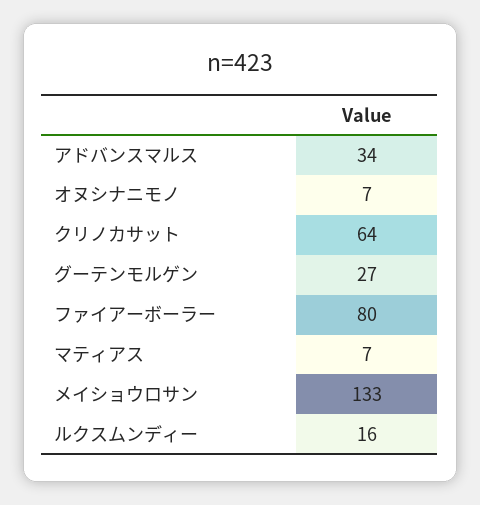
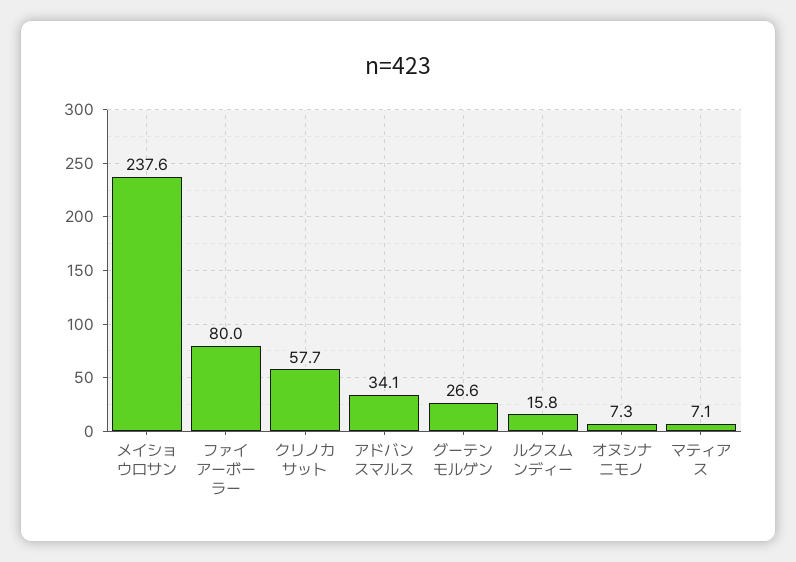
クリノカサット: 64 -> 57.7
メイショウロサン: 133 -> 237.6

